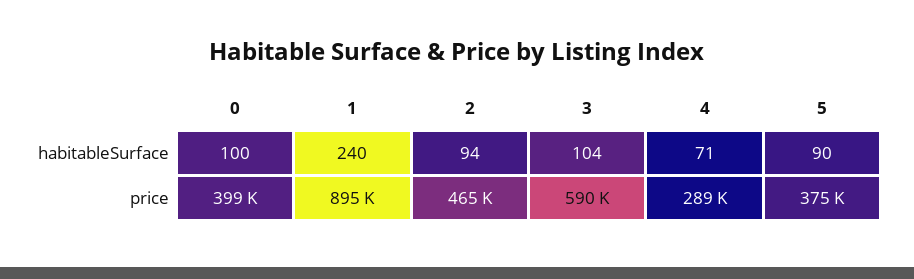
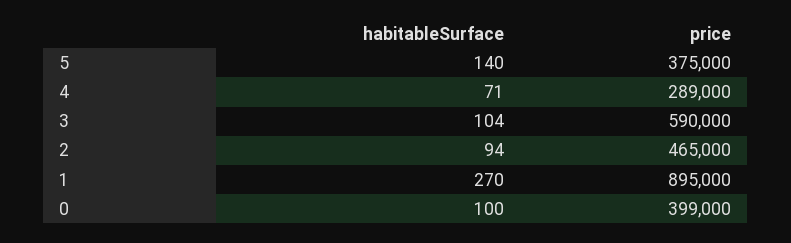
1, habitableSurface: 240 -> 270
5, habitableSurface: 90 -> 140

